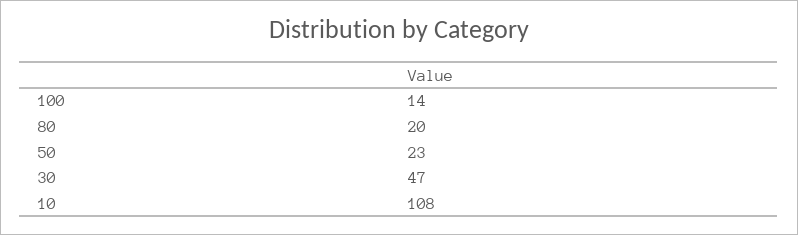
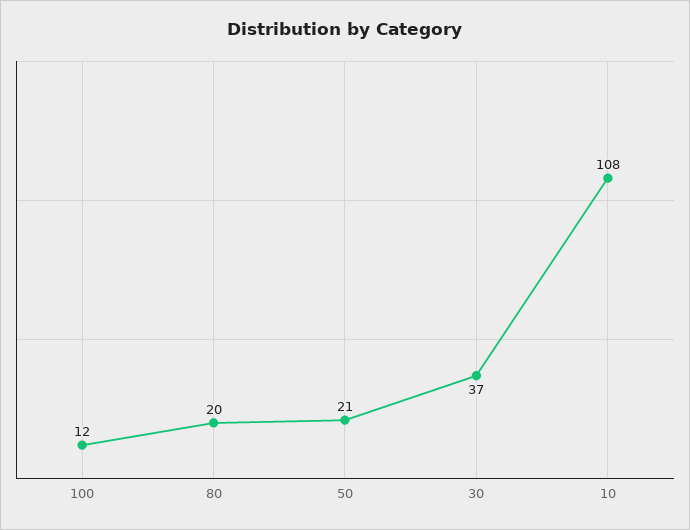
100: 14 -> 12
50: 23 -> 21
30: 47 -> 37

